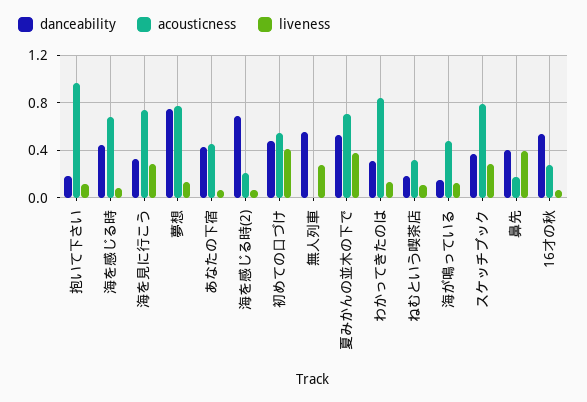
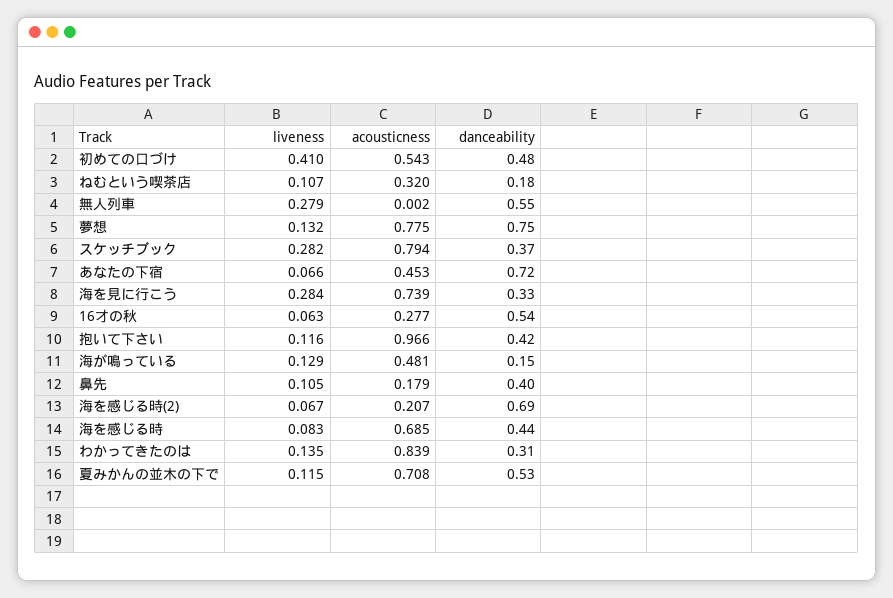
danceability, 抱いて下さい: 0.2 -> 0.42
danceability, あなたの下宿: 0.4 -> 0.72
liveness, 夏みかんの並木の下で: 0.4 -> 0.115
liveness, 鼻先: 0.4 -> 0.105

